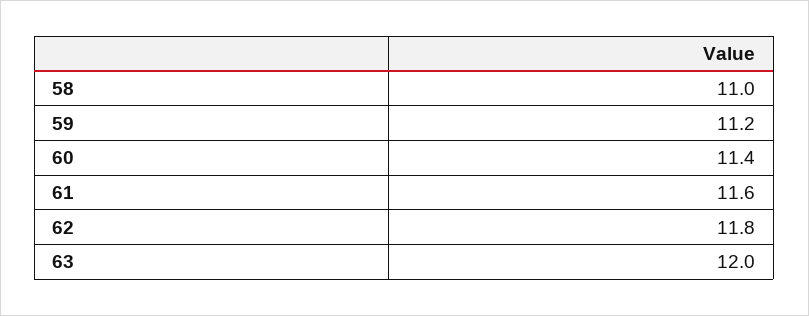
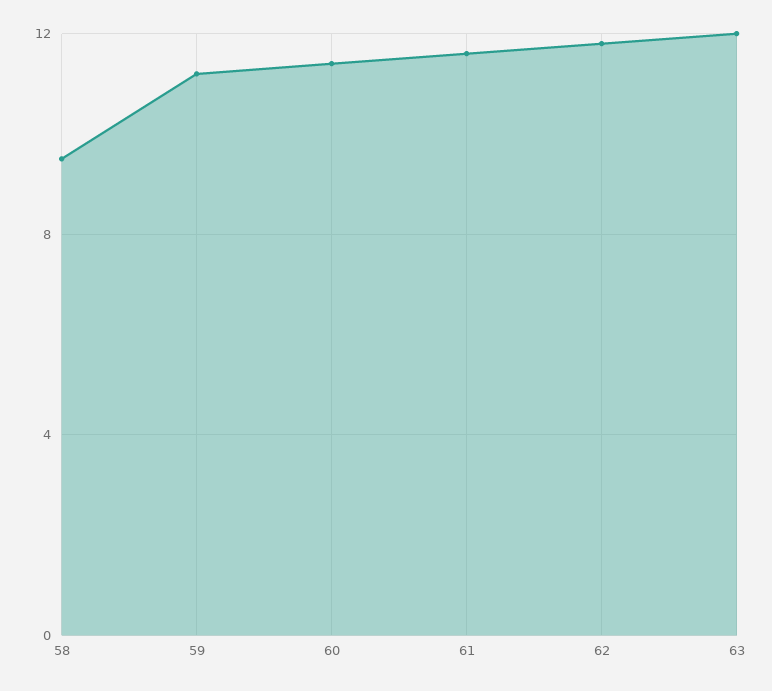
58: 11 -> 9.5

